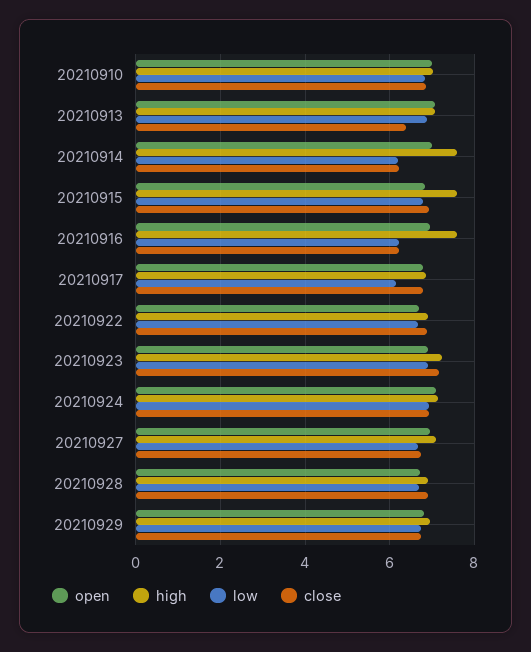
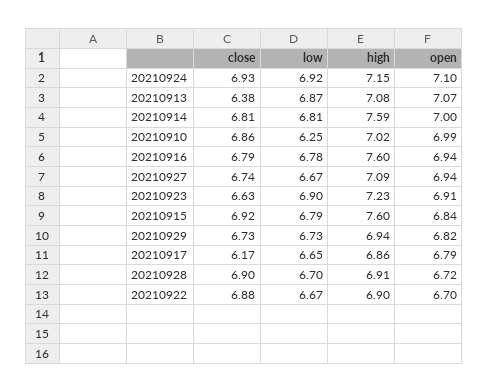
low, 20210910: 6.8 -> 6.25
low, 20210914: 6.2 -> 6.81
close, 20210914: 6.2 -> 6.81
low, 20210916: 6.2 -> 6.78
close, 20210916: 6.2 -> 6.79
low, 20210917: 6.2 -> 6.65
close, 20210917: 6.8 -> 6.17
close, 20210923: 7.2 -> 6.63

